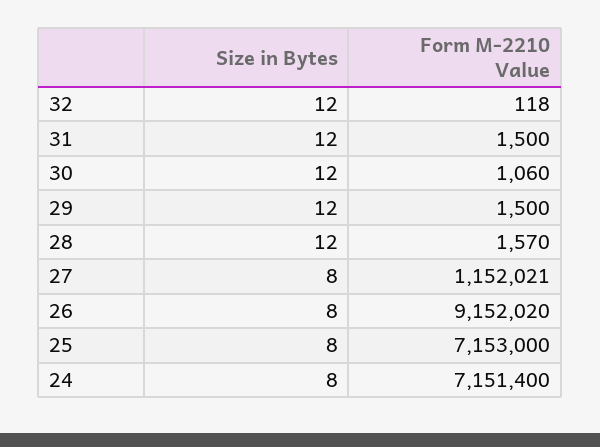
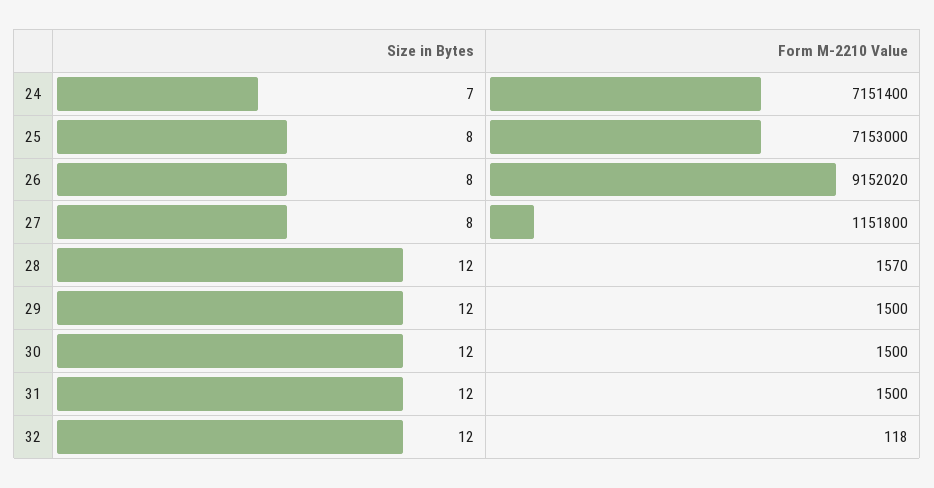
Form M-2210 Value, 30: 1060 -> 1500
Form M-2210 Value, 27: 1152021 -> 1151800
Size in Bytes, 24: 8 -> 7

